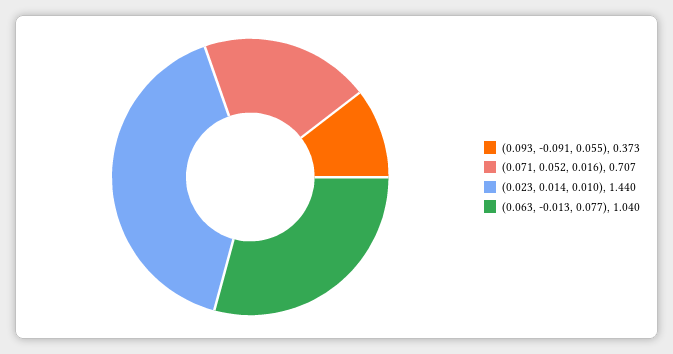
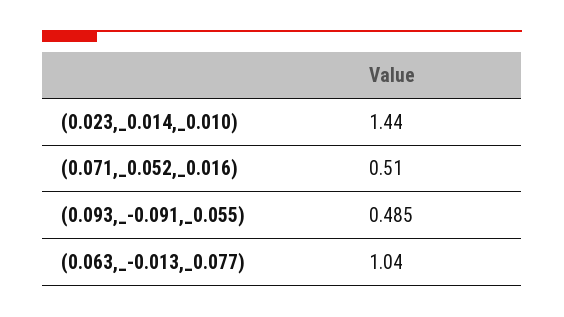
(0.093, -0.091, 0.055): 0.373 -> 0.485
(0.071, 0.052, 0.016): 0.707 -> 0.51

